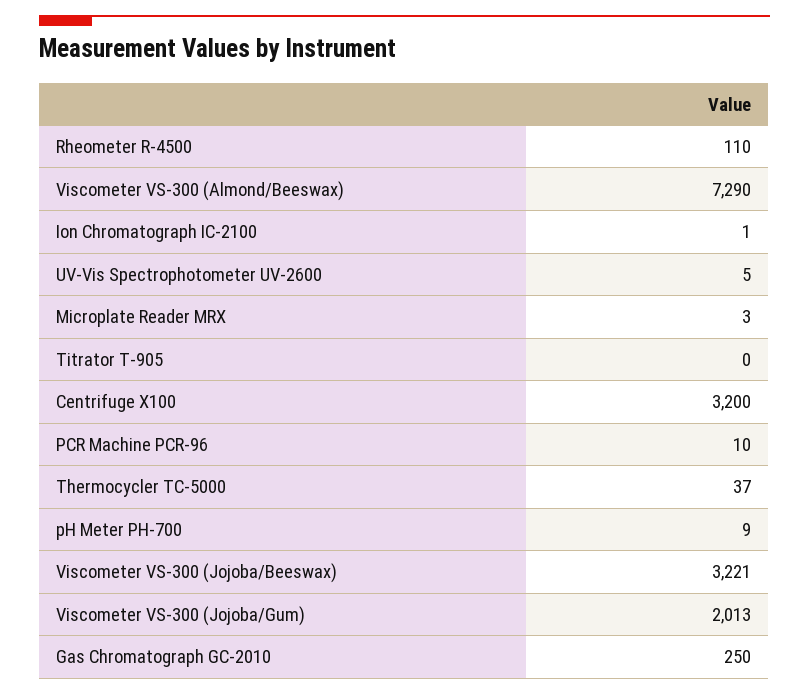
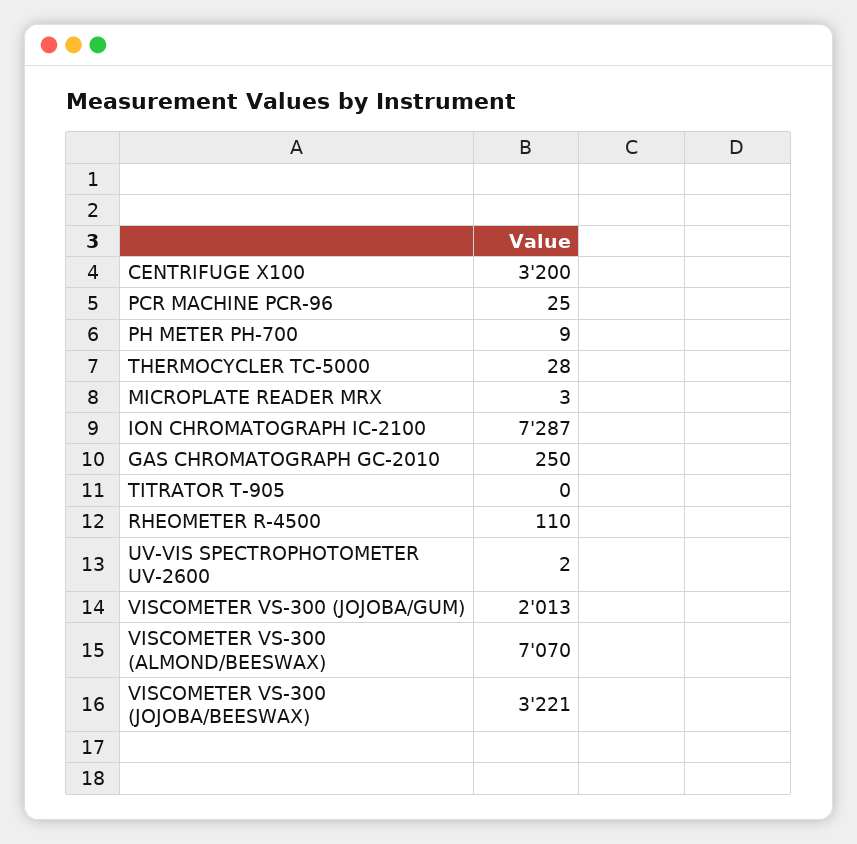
Viscometer VS-300 (Almond/Beeswax): 7290 -> 7070
Ion Chromatograph IC-2100: 1 -> 7287
UV-Vis Spectrophotometer UV-2600: 5 -> 2
PCR Machine PCR-96: 10 -> 25
Thermocycler TC-5000: 37 -> 28

